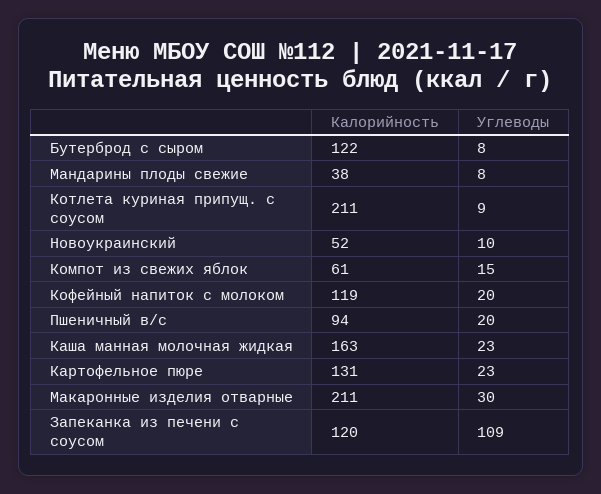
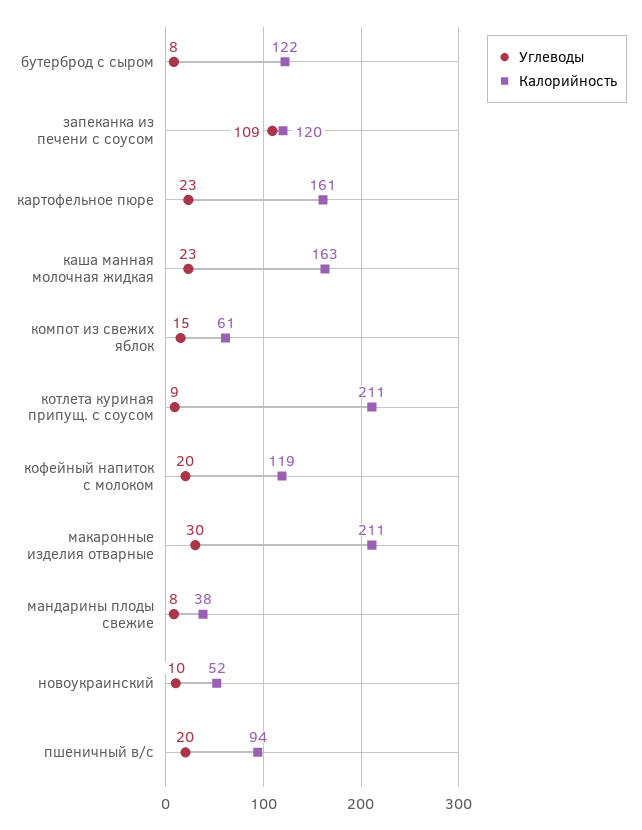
Калорийность, Картофельное пюре: 131 -> 161

